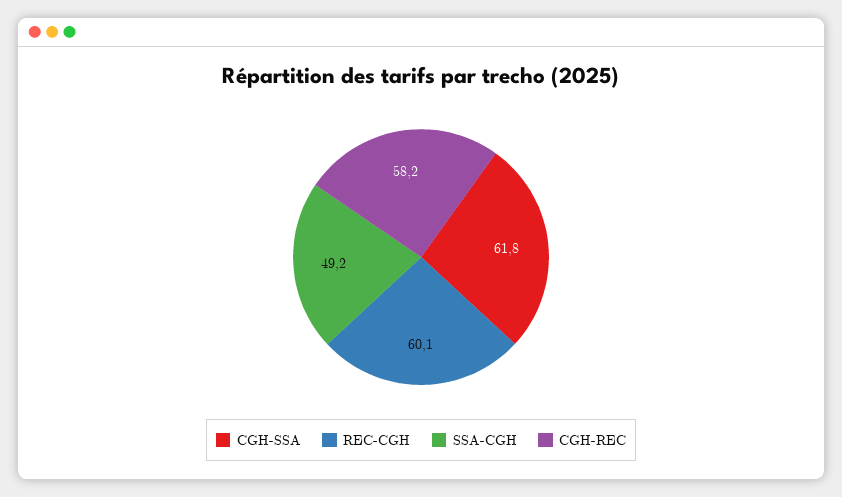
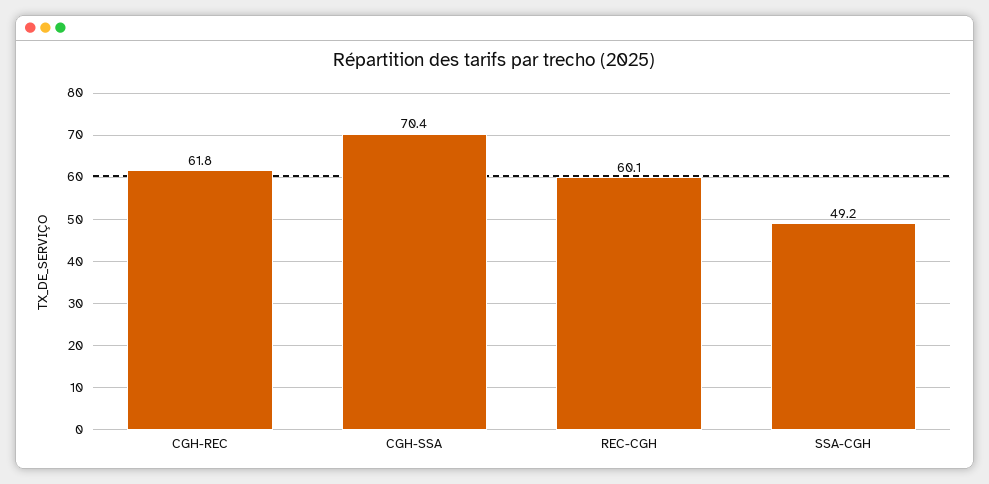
CGH-SSA: 61.8 -> 70.4
CGH-REC: 58.2 -> 61.8

